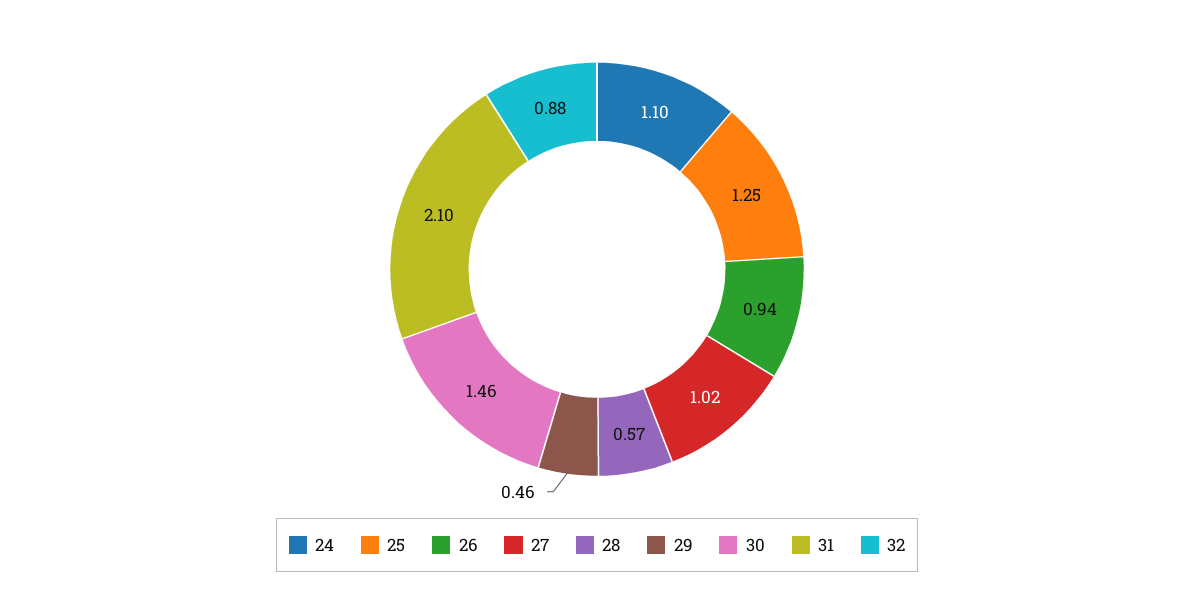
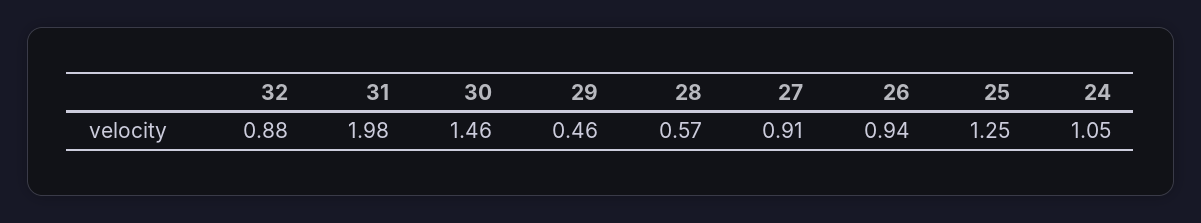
24: 1.1 -> 1.05
27: 1.02 -> 0.91
31: 2.1 -> 1.98

